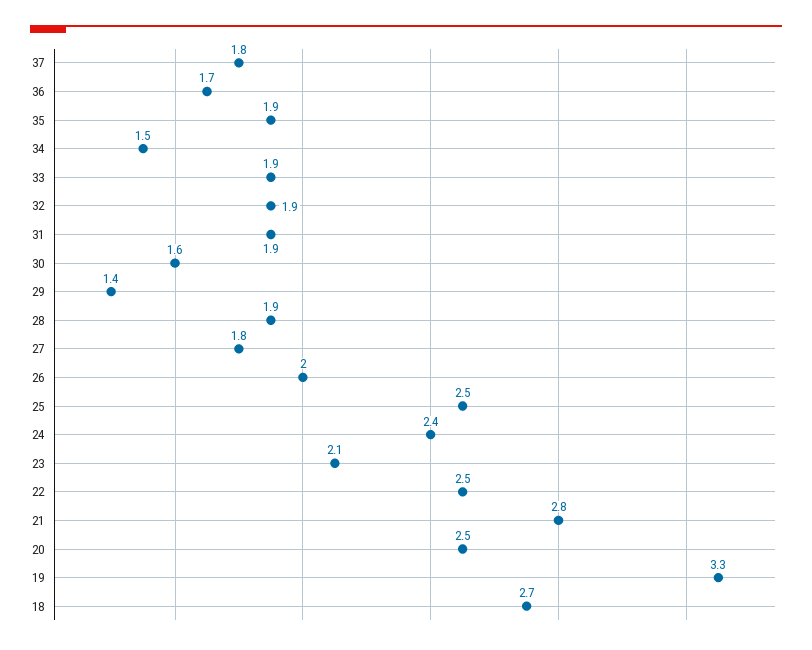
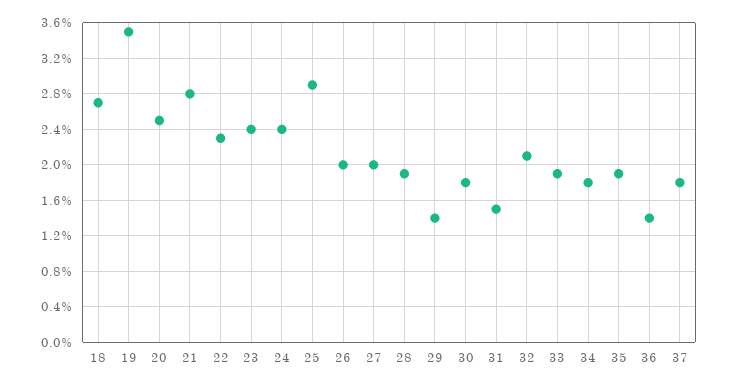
36: 1.7 -> 1.4
34: 1.5 -> 1.8
32: 1.9 -> 2.1
31: 1.9 -> 1.5
30: 1.6 -> 1.8
27: 1.8 -> 2
25: 2.5 -> 2.9
23: 2.1 -> 2.4
22: 2.5 -> 2.3
19: 3.3 -> 3.5

